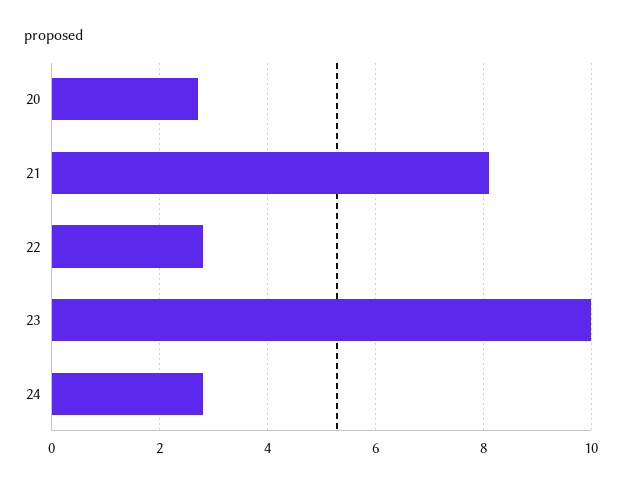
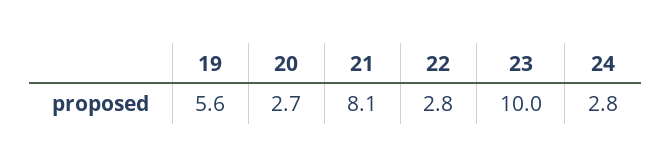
19: none -> 5.6

